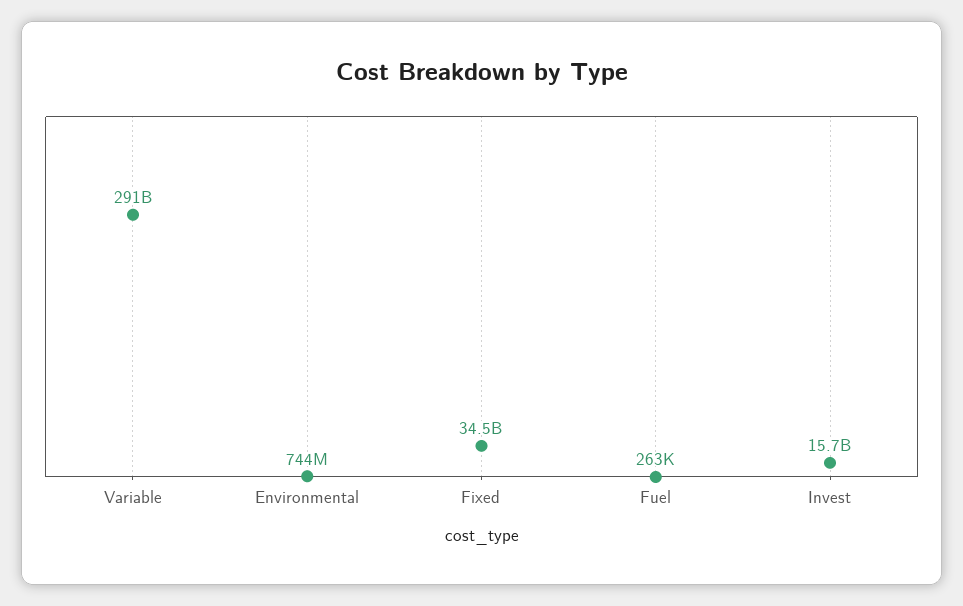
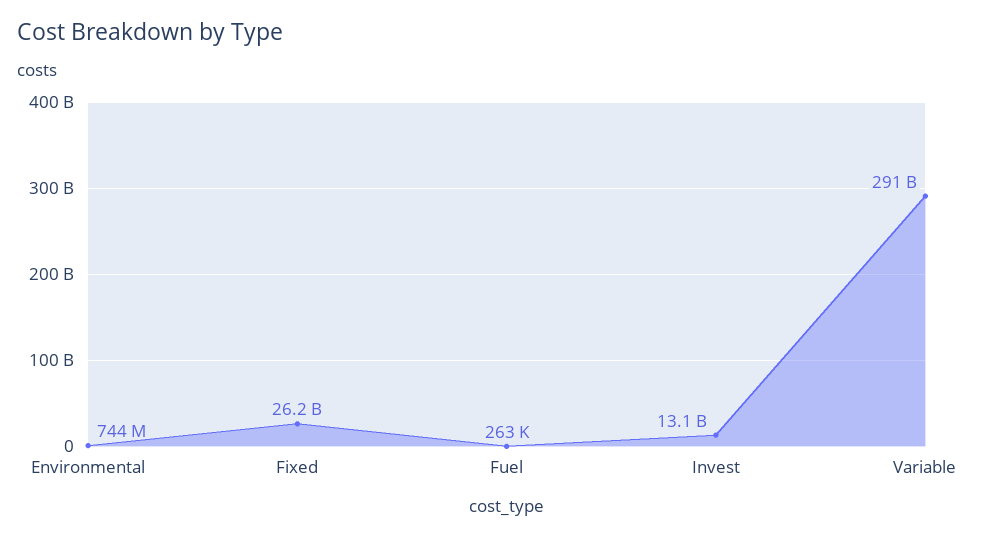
Fixed: 34500000000 -> 26200000000
Invest: 15700000000 -> 13100000000

